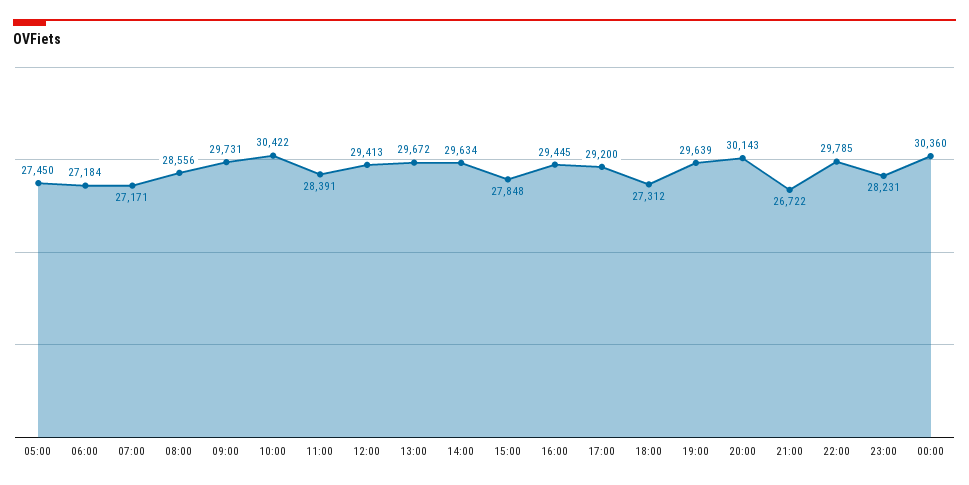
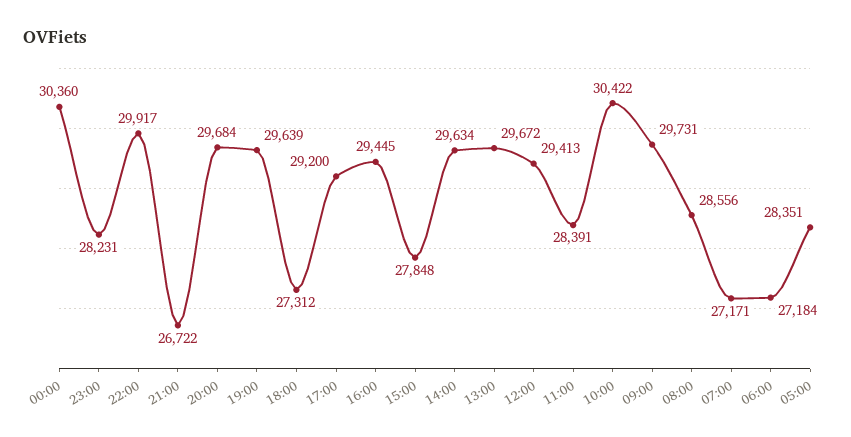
05:00: 27450 -> 28351
20:00: 30143 -> 29684
22:00: 29785 -> 29917

